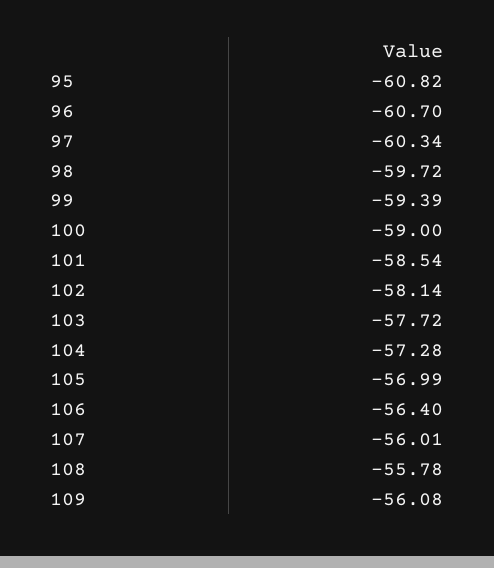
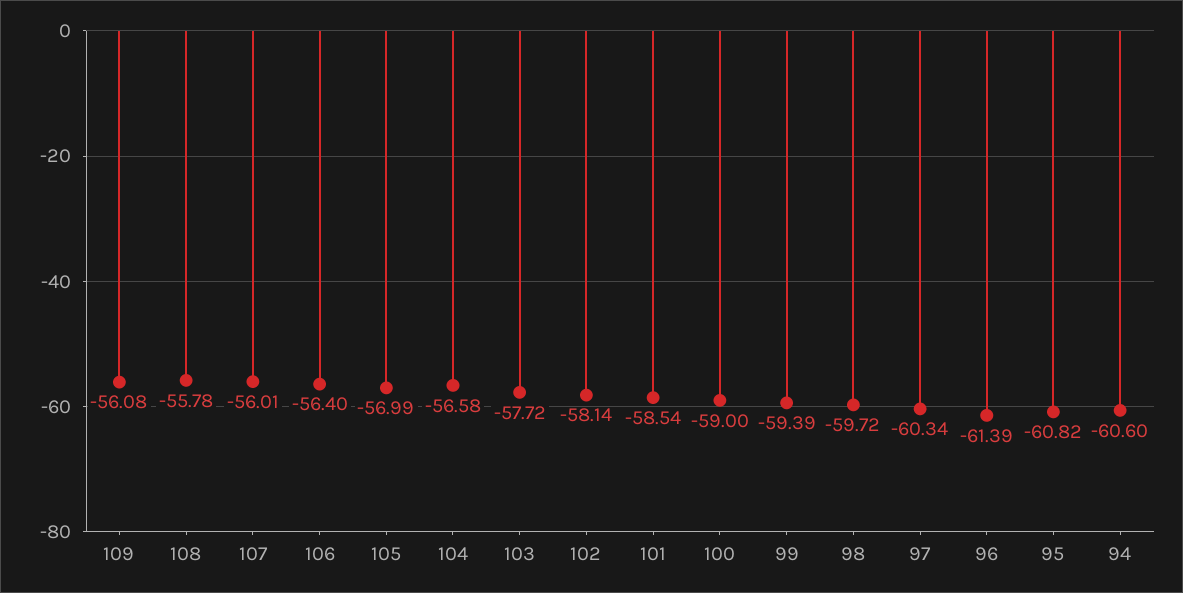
96: -60.7 -> -61.39
104: -57.28 -> -56.58
94: none -> -60.6

